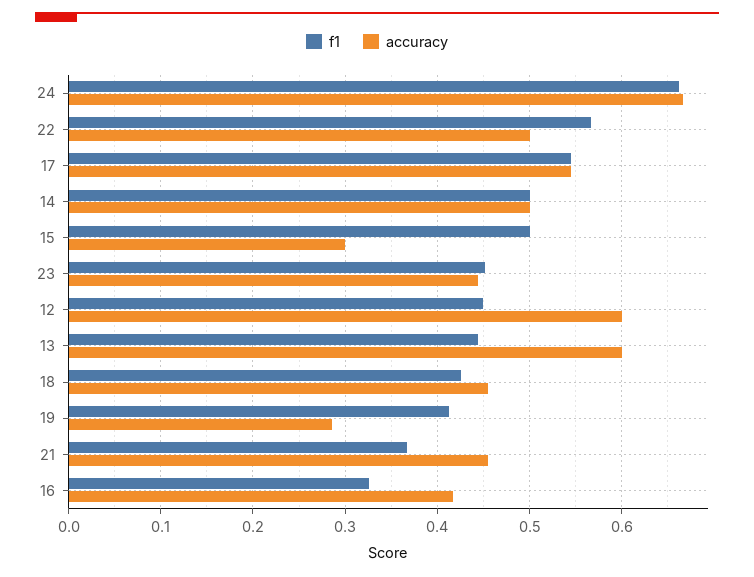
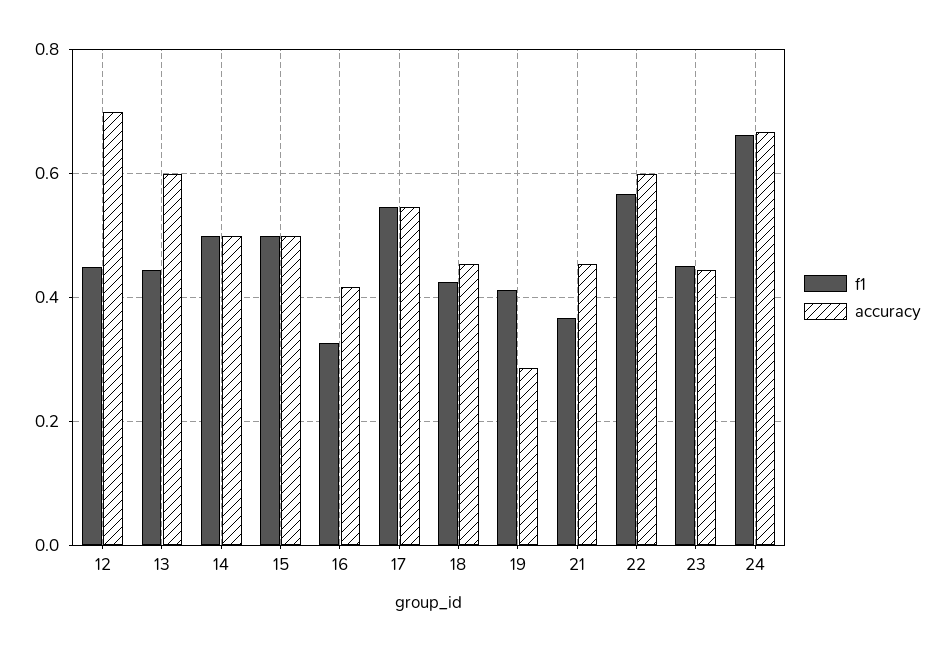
accuracy, 22: 0.5 -> 0.6
accuracy, 15: 0.3 -> 0.5
accuracy, 12: 0.6 -> 0.7

